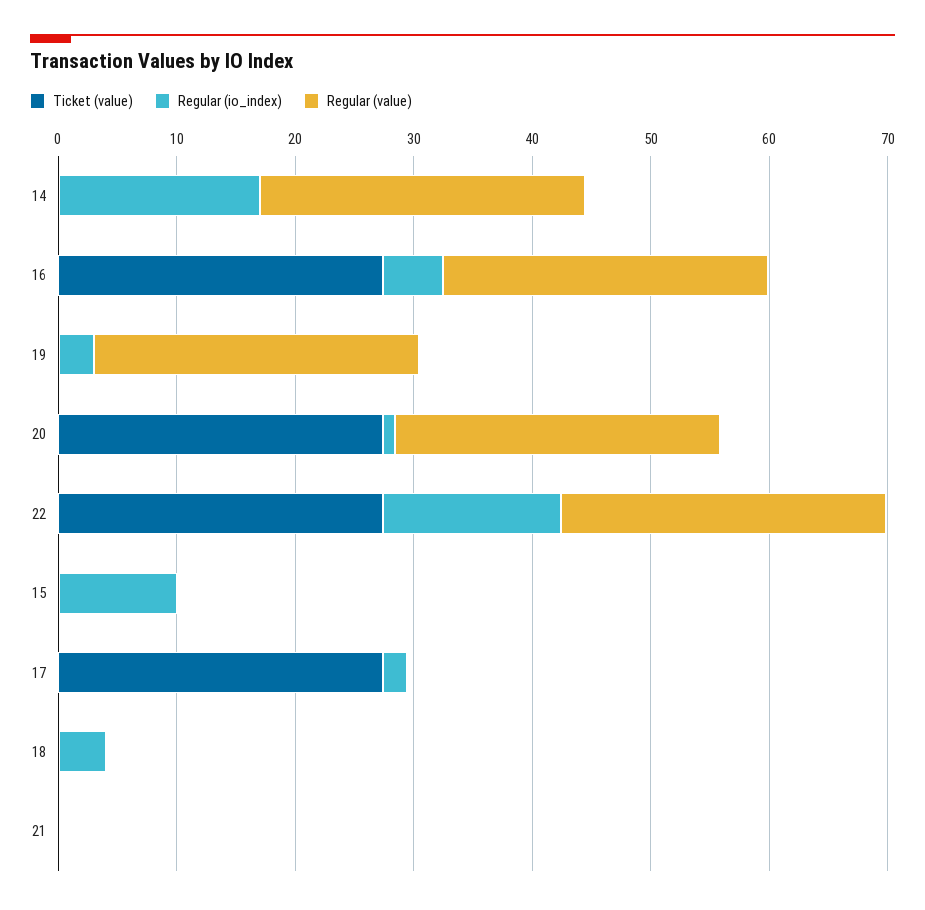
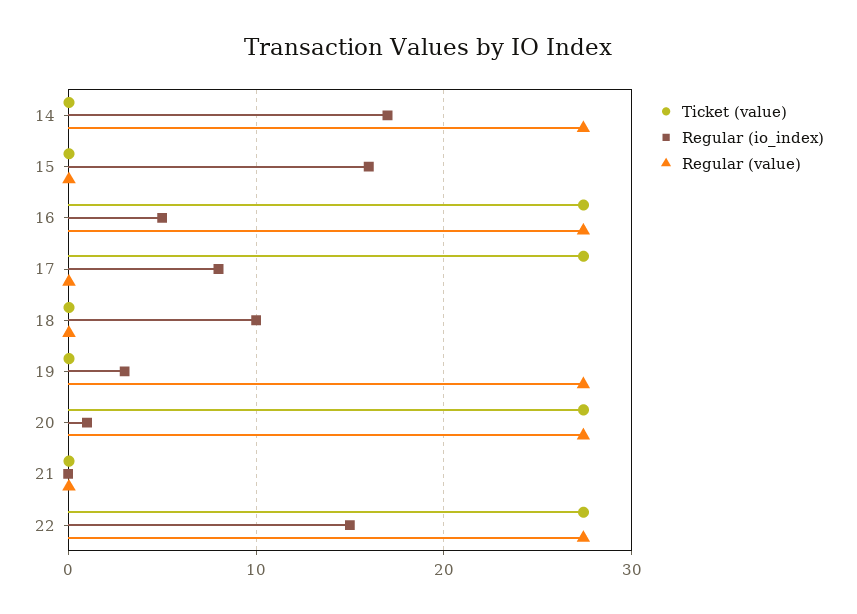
Regular (io_index), 15: 10 -> 16
Regular (io_index), 17: 2 -> 8
Regular (io_index), 18: 4 -> 10

